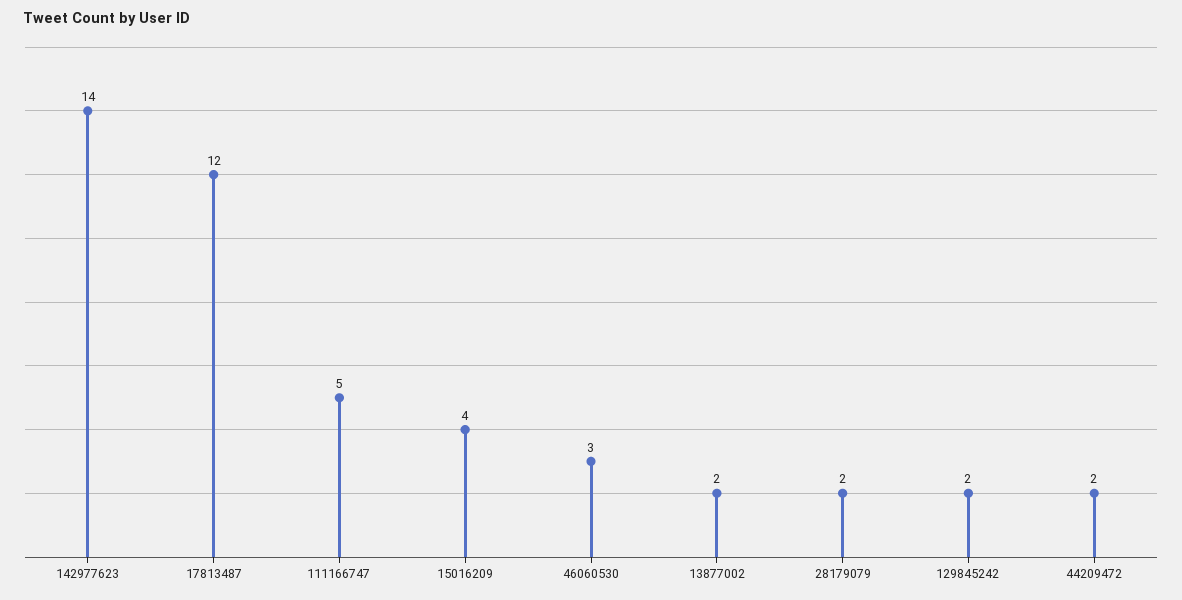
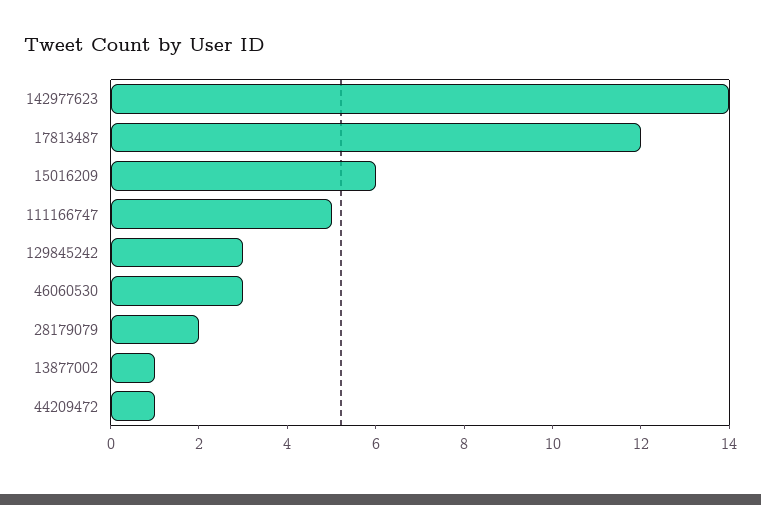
15016209: 4 -> 6
13877002: 2 -> 1
129845242: 2 -> 3
44209472: 2 -> 1

